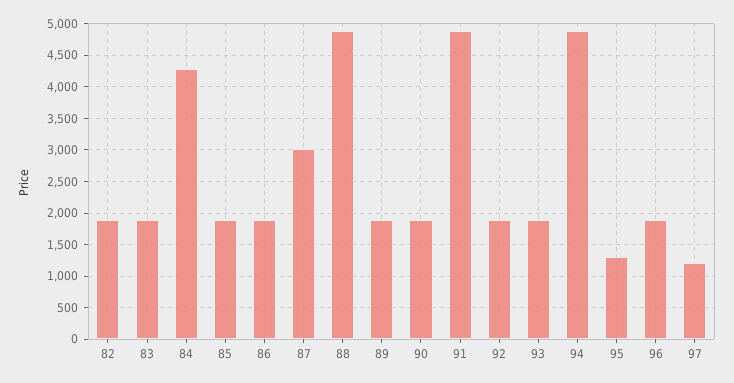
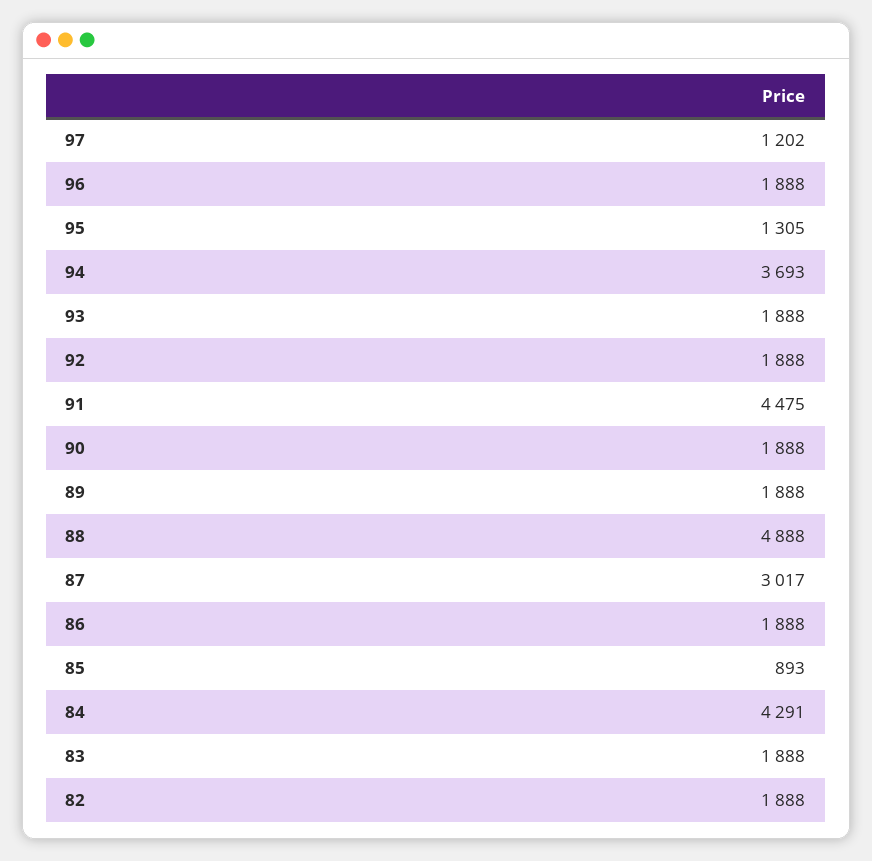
85: 1900 -> 893
91: 4900 -> 4475
94: 4900 -> 3693

